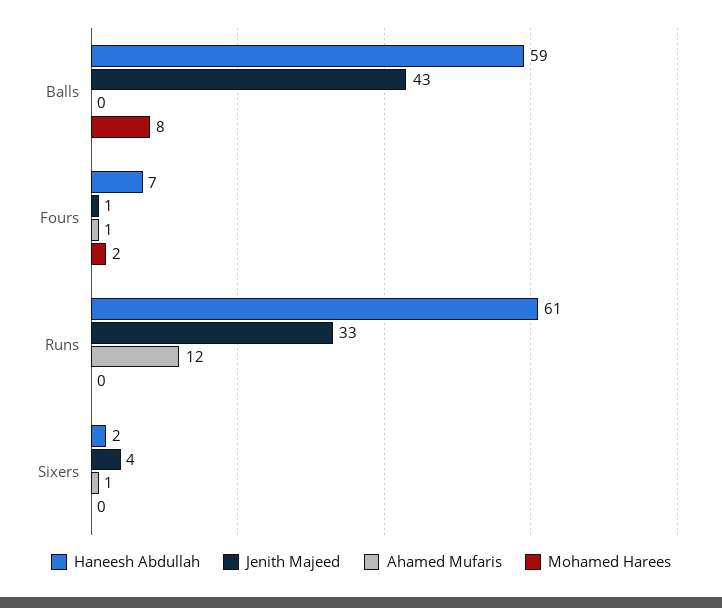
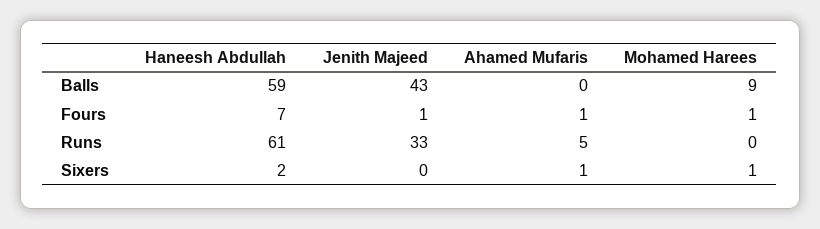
Mohamed Harees, Balls: 8 -> 9
Mohamed Harees, Fours: 2 -> 1
Ahamed Mufaris, Runs: 12 -> 5
Jenith Majeed, Sixers: 4 -> 0
Mohamed Harees, Sixers: 0 -> 1

